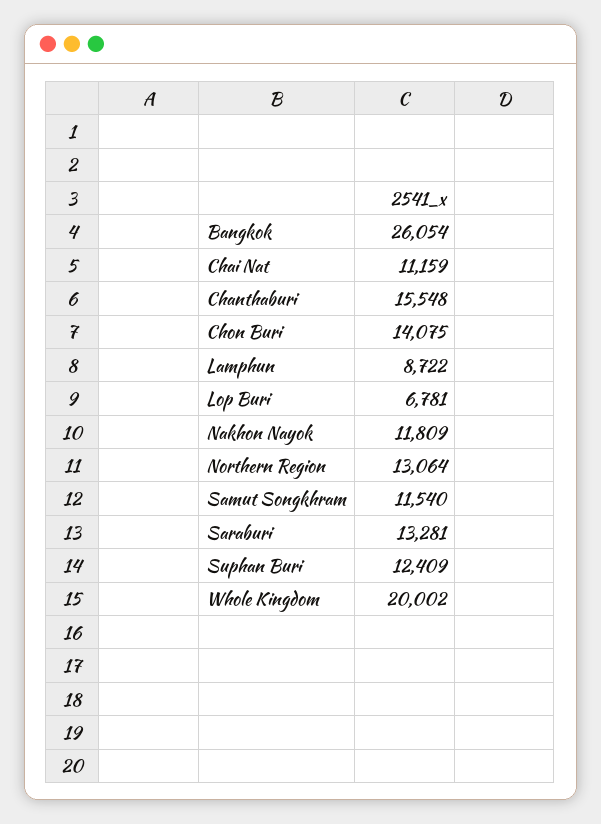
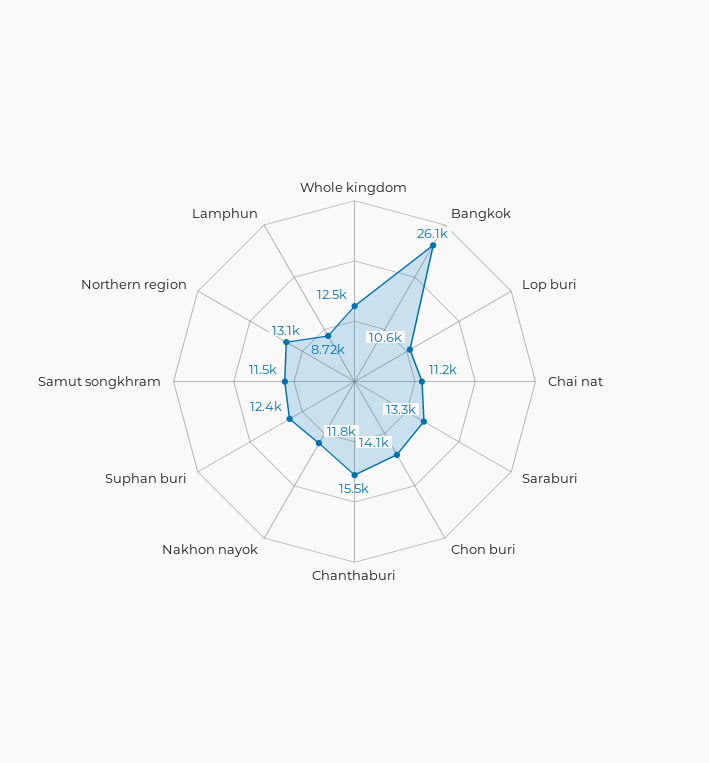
Lop Buri: 6781 -> 10600
Whole Kingdom: 20002 -> 12500

